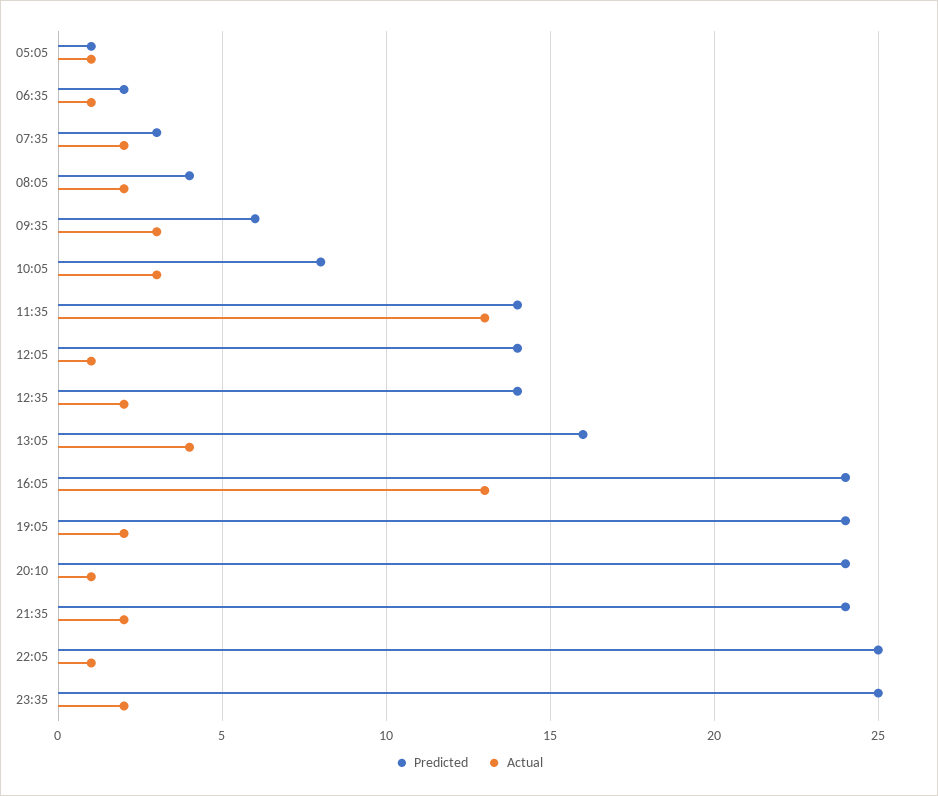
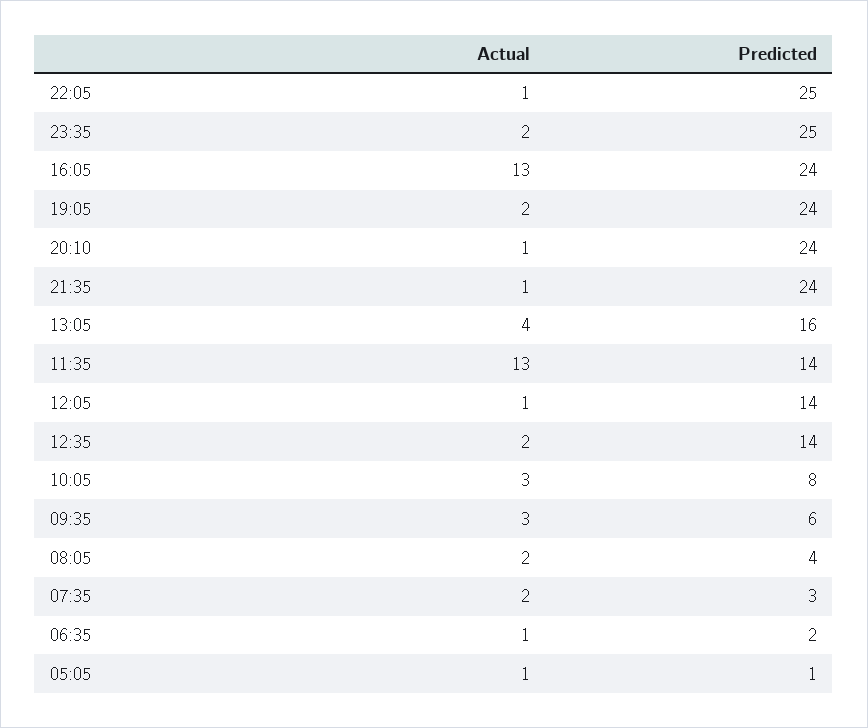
Actual, 21:35: 2 -> 1

